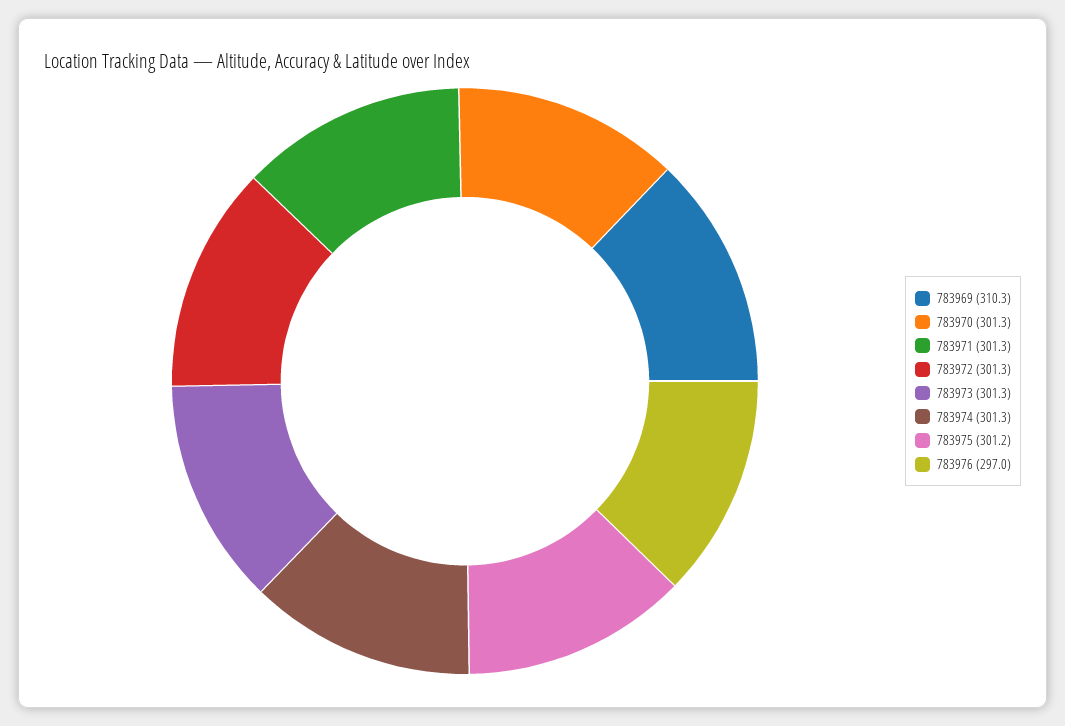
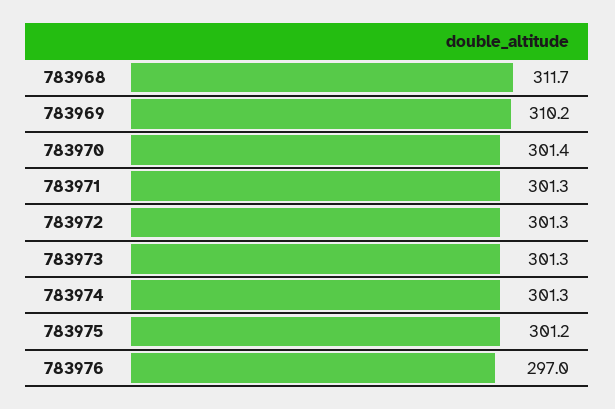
783969: 310.3 -> 310.2
783970: 301.3 -> 301.4
783968: none -> 311.7

